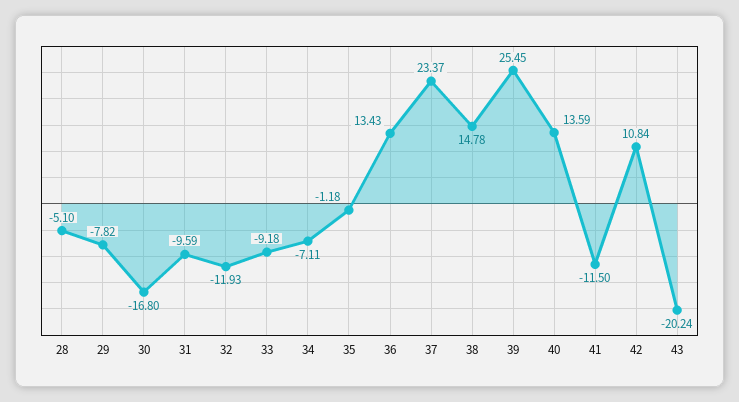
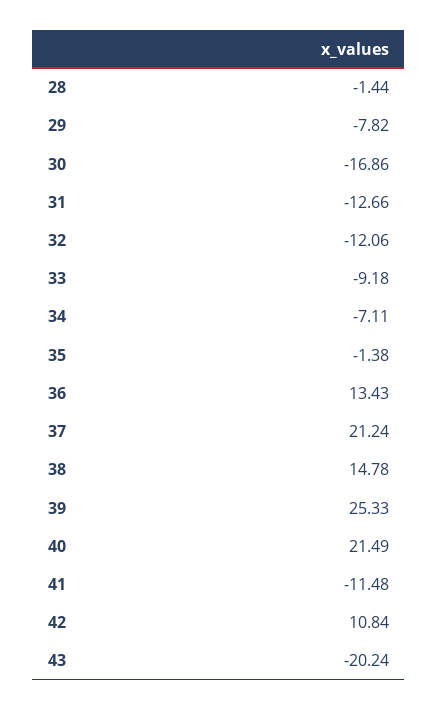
28: -5.1 -> -1.44
30: -16.8 -> -16.86
31: -9.59 -> -12.66
32: -11.93 -> -12.06
35: -1.18 -> -1.38
37: 23.37 -> 21.24
39: 25.45 -> 25.33
40: 13.59 -> 21.49
41: -11.5 -> -11.48

